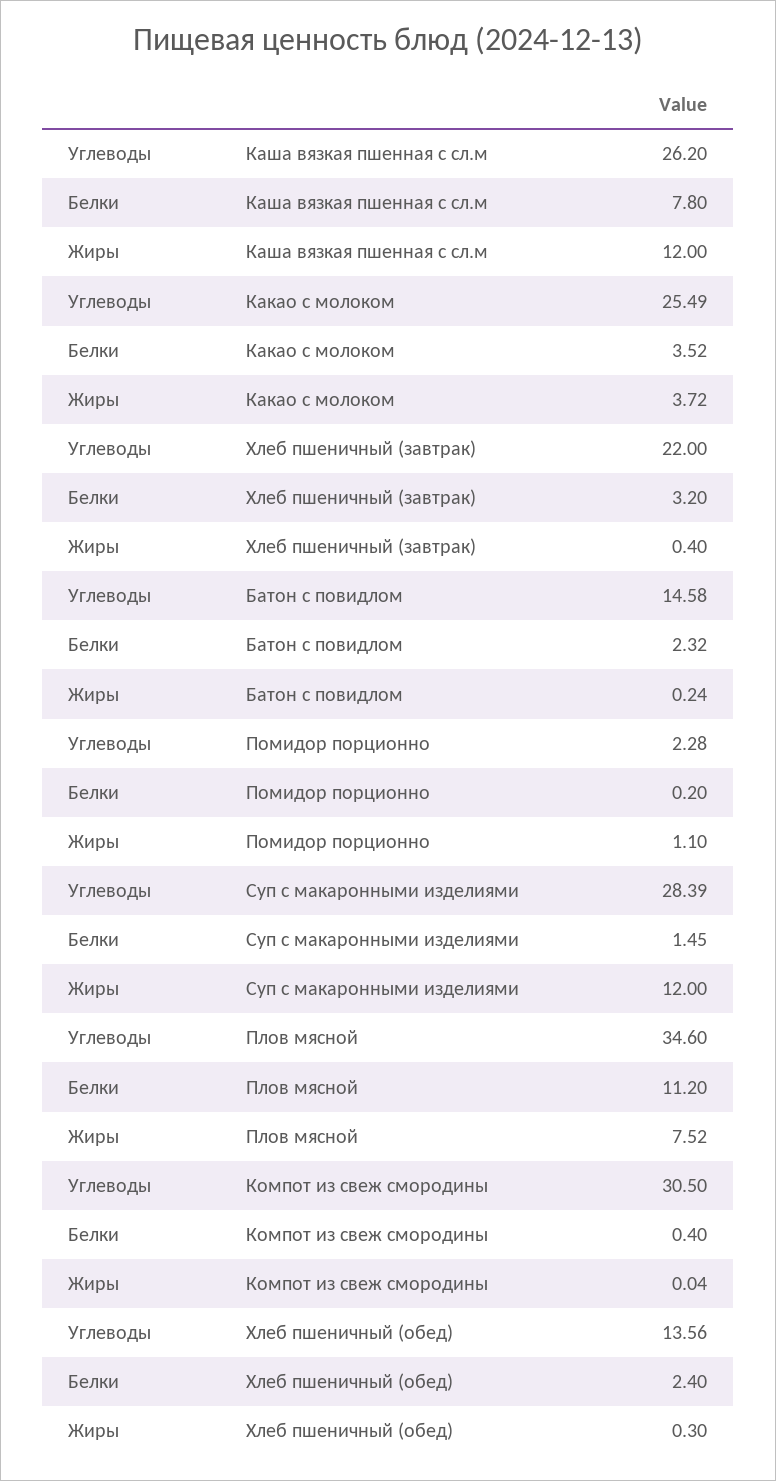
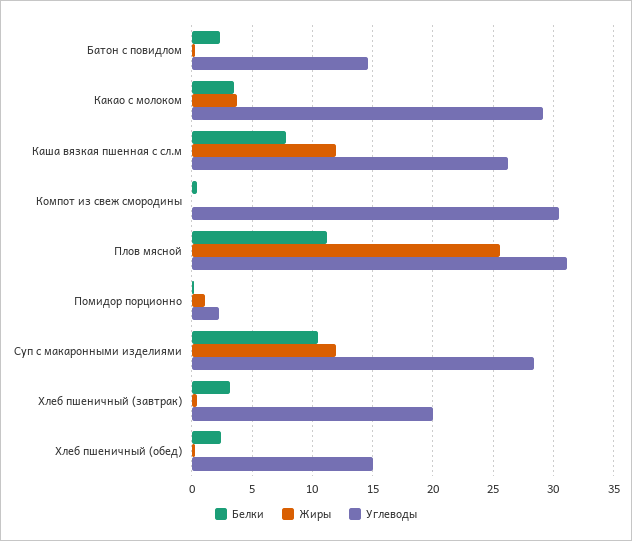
Углеводы, Какао с молоком: 25.49 -> 29
Углеводы, Хлеб пшеничный (завтрак): 22 -> 20
Белки, Суп с макаронными изделиями: 1.45 -> 10.5
Углеводы, Плов мясной: 34.6 -> 31
Жиры, Плов мясной: 7.52 -> 25.5
Углеводы, Хлеб пшеничный (обед): 13.56 -> 15

